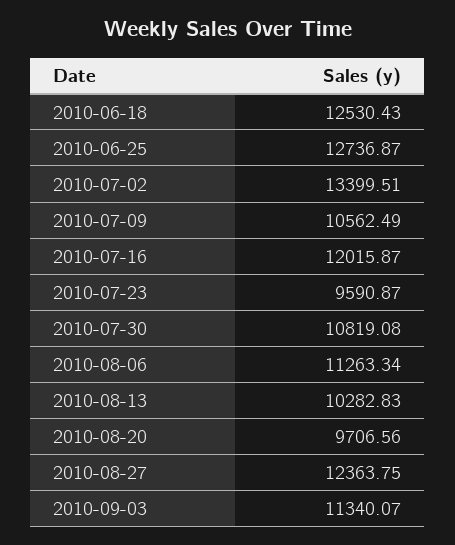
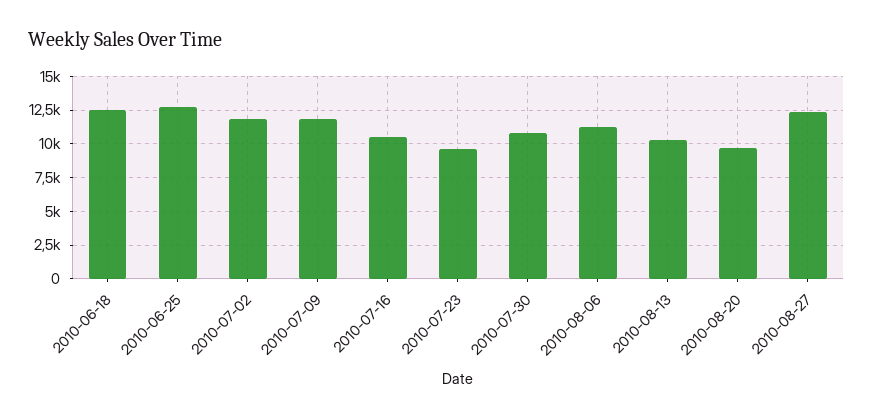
2010-07-02: 13399.51 -> 12000
2010-07-09: 10562.49 -> 12000
2010-07-16: 12015.87 -> 10500
2010-09-03: 11340.07 -> none

